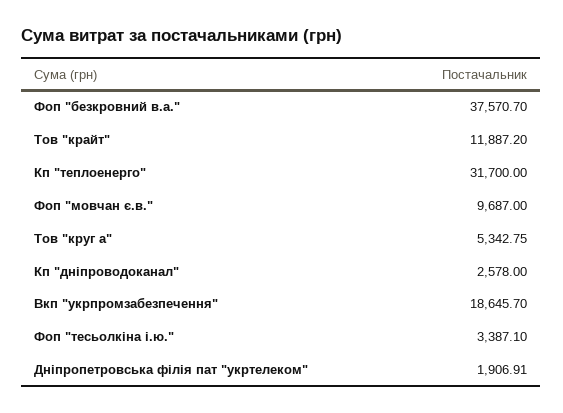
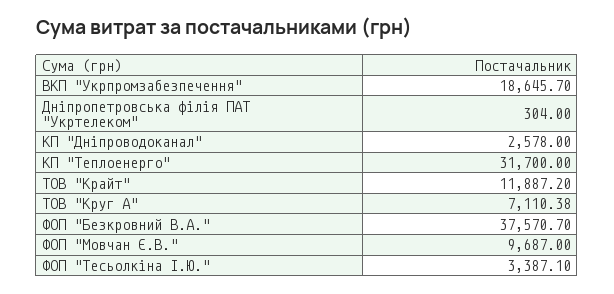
Тов "круг а": 5342.75 -> 7110.38
Дніпропетровська філія пат "укртелеком": 1906.91 -> 304

